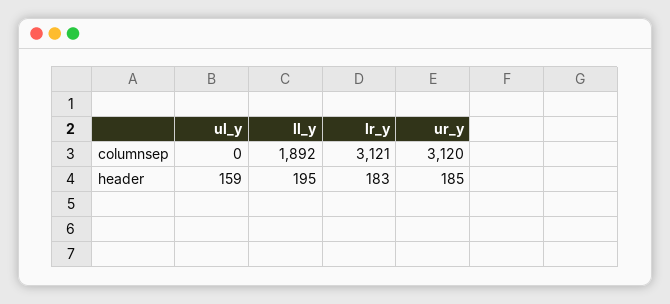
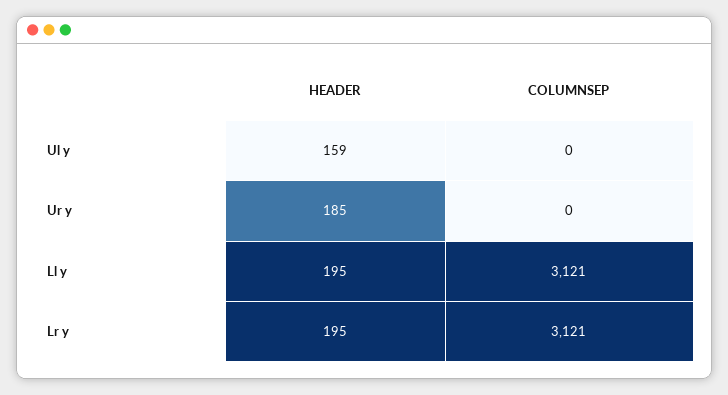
ll_y, columnsep: 1892 -> 3121
ur_y, columnsep: 3120 -> 0
lr_y, header: 183 -> 195

